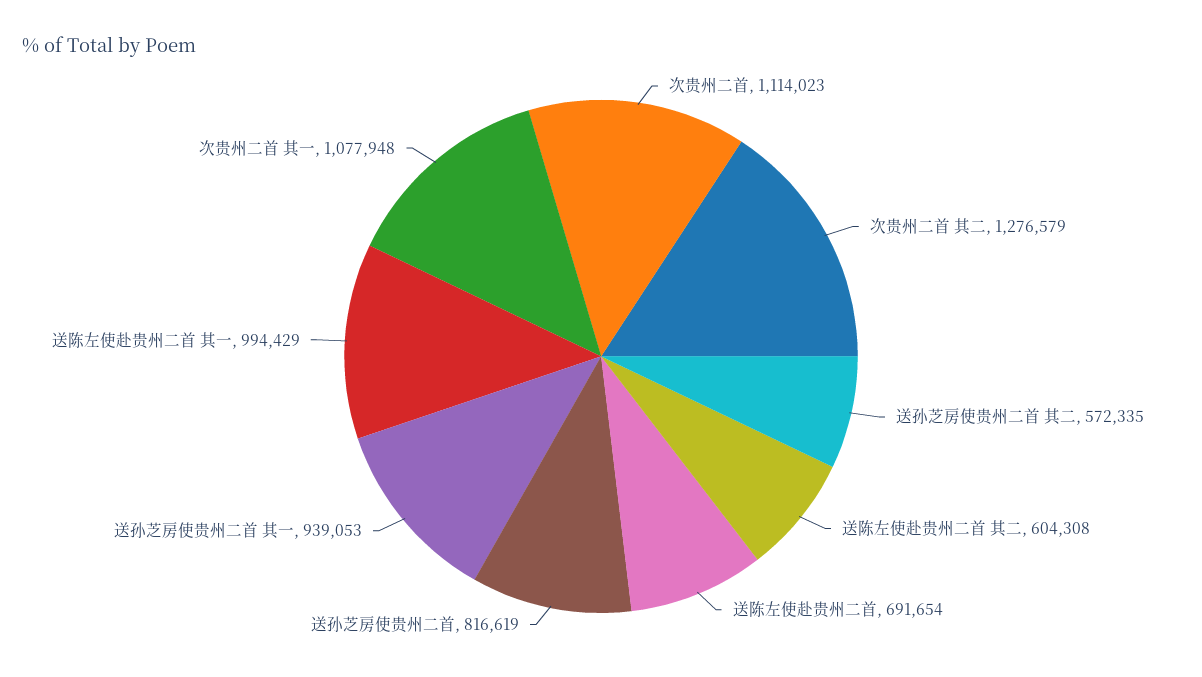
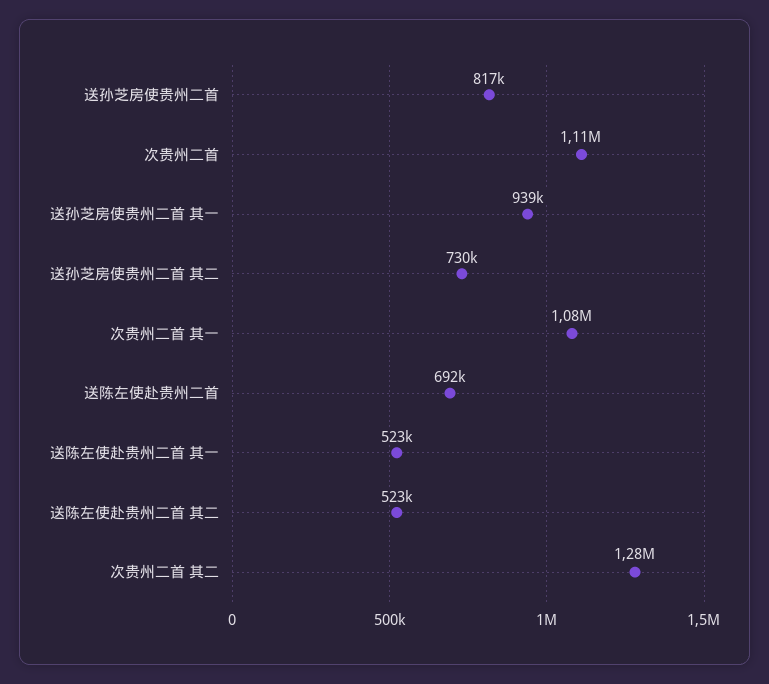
送孙芝房使贵州二首 其二: 572335 -> 730000
送陈左使赴贵州二首 其二: 604308 -> 523000
送陈左使赴贵州二首 其一: 994429 -> 523000

